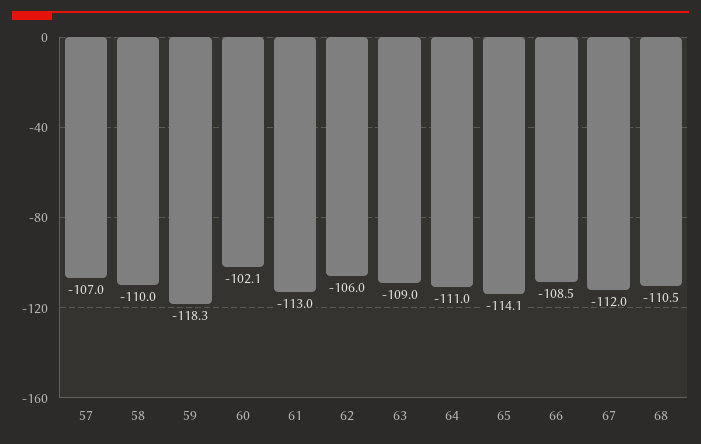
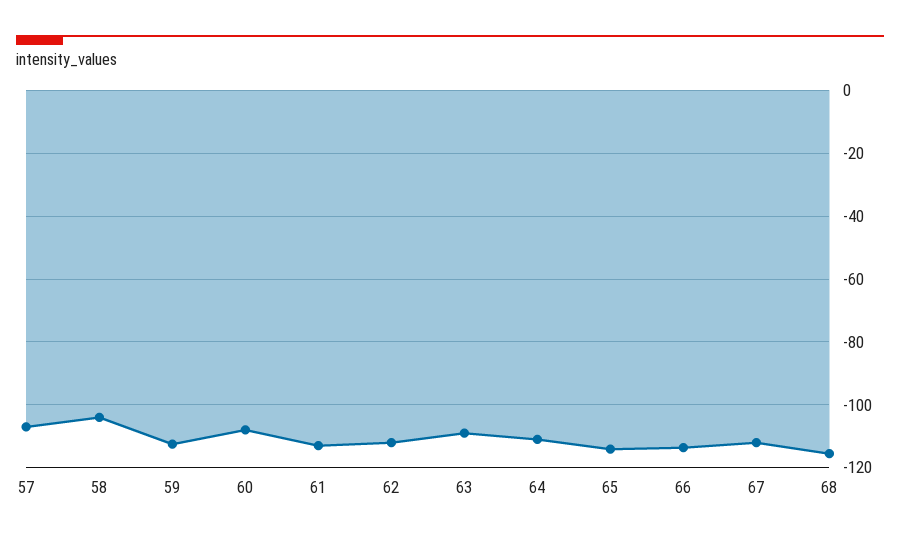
58: -110 -> -104
59: -118.3 -> -112
60: -102.1 -> -108
62: -106 -> -112
66: -108.5 -> -114
68: -110.5 -> -116

